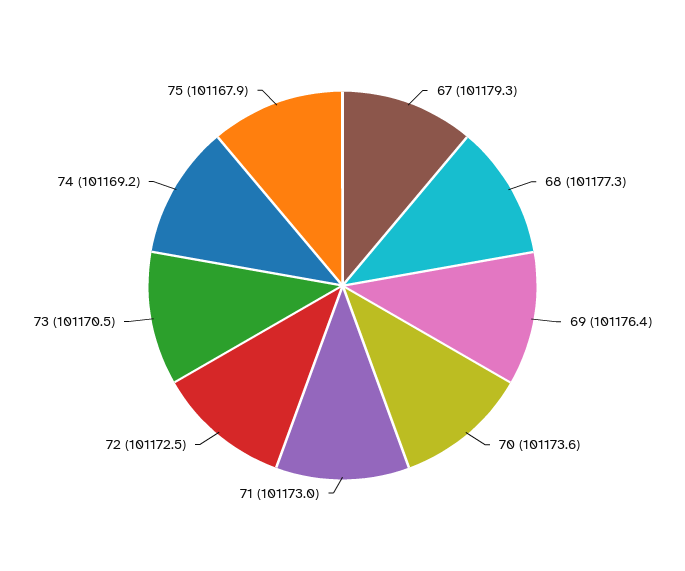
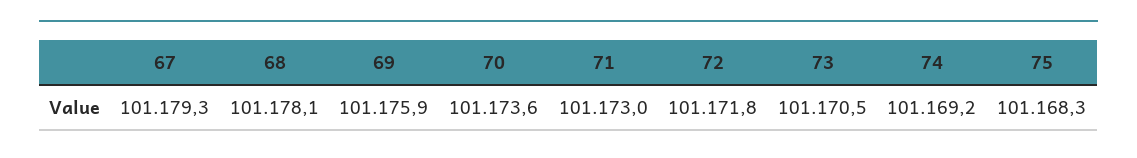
68: 101177.3 -> 101178.1
69: 101176.4 -> 101175.9
72: 101172.5 -> 101171.8
75: 101167.9 -> 101168.3

